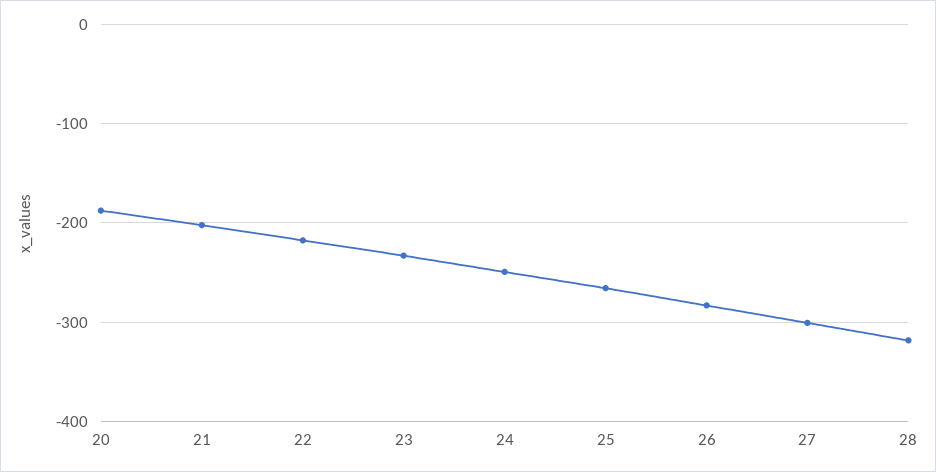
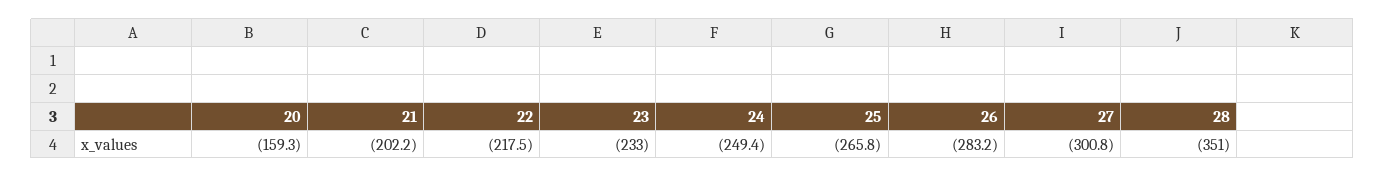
20: -190 -> -159.3
28: -320 -> -351

